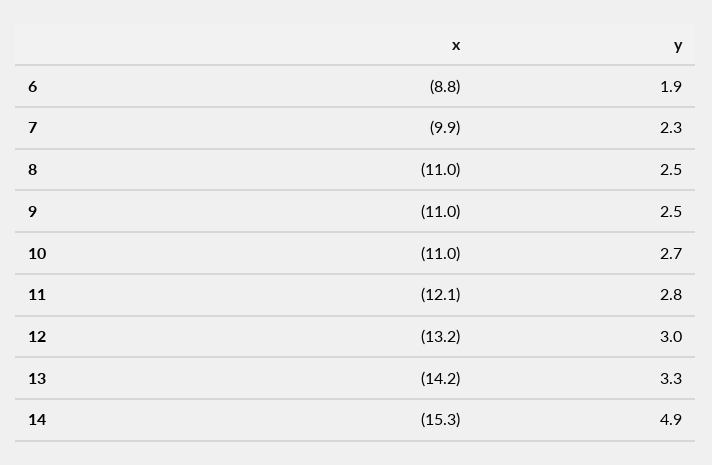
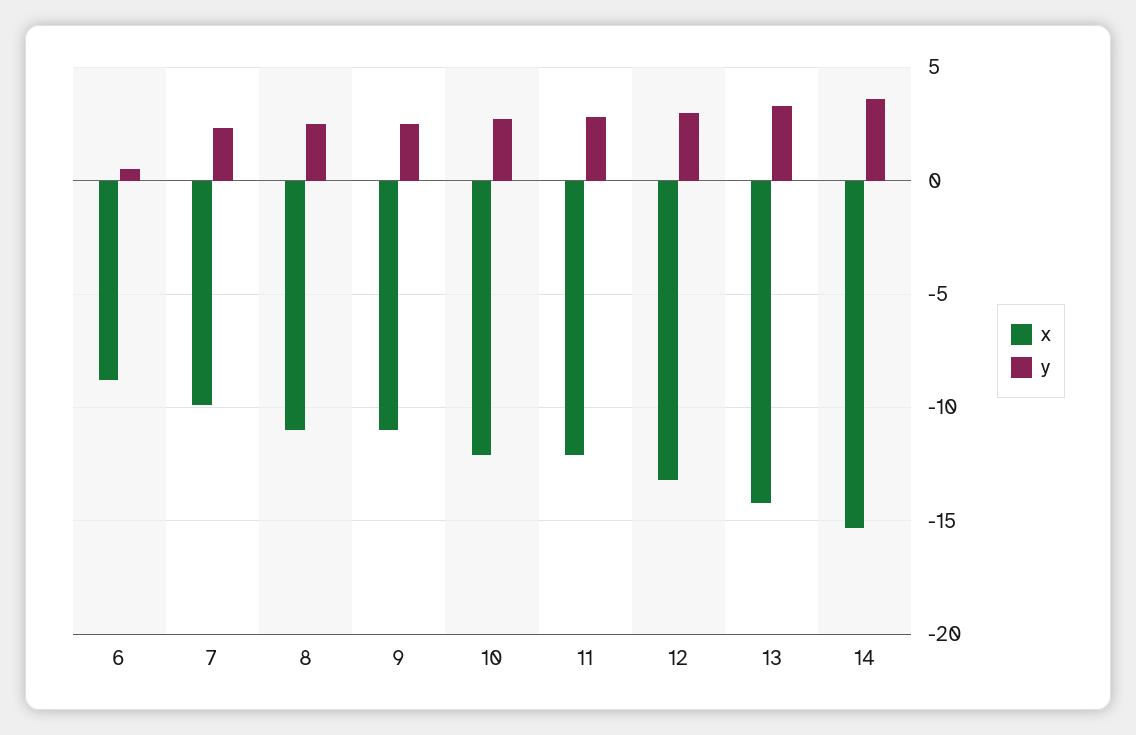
y, 6: 1.9 -> 0.5
x, 10: -11 -> -12
y, 14: 4.9 -> 3.5

